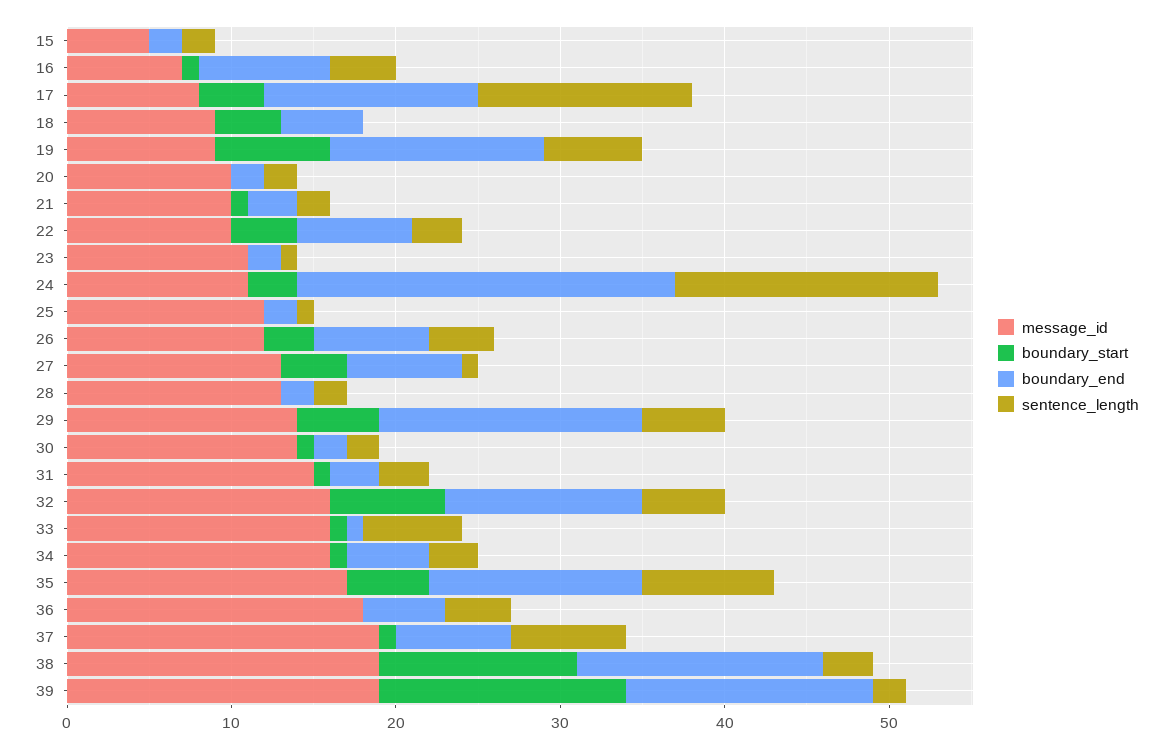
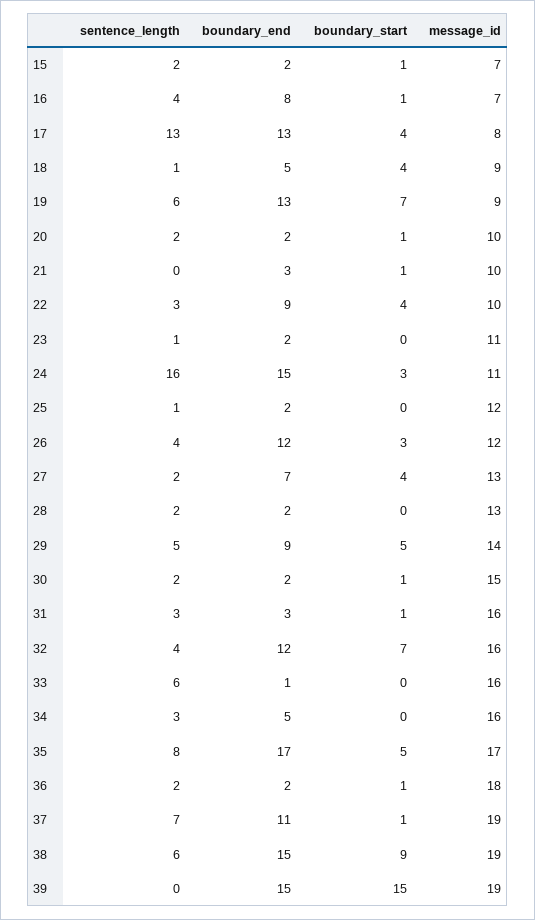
message_id, 15: 5 -> 7
boundary_start, 15: 0 -> 1
sentence_length, 18: 0 -> 1
boundary_start, 20: 0 -> 1
sentence_length, 21: 2 -> 0
boundary_end, 22: 7 -> 9
boundary_end, 24: 23 -> 15
boundary_end, 26: 7 -> 12
sentence_length, 27: 1 -> 2
boundary_end, 29: 16 -> 9
message_id, 30: 14 -> 15
message_id, 31: 15 -> 16
sentence_length, 32: 5 -> 4
boundary_start, 33: 1 -> 0
boundary_start, 34: 1 -> 0
boundary_end, 35: 13 -> 17
boundary_start, 36: 0 -> 1
boundary_end, 36: 5 -> 2
sentence_length, 36: 4 -> 2
boundary_end, 37: 7 -> 11
boundary_start, 38: 12 -> 9
sentence_length, 38: 3 -> 6
sentence_length, 39: 2 -> 0

